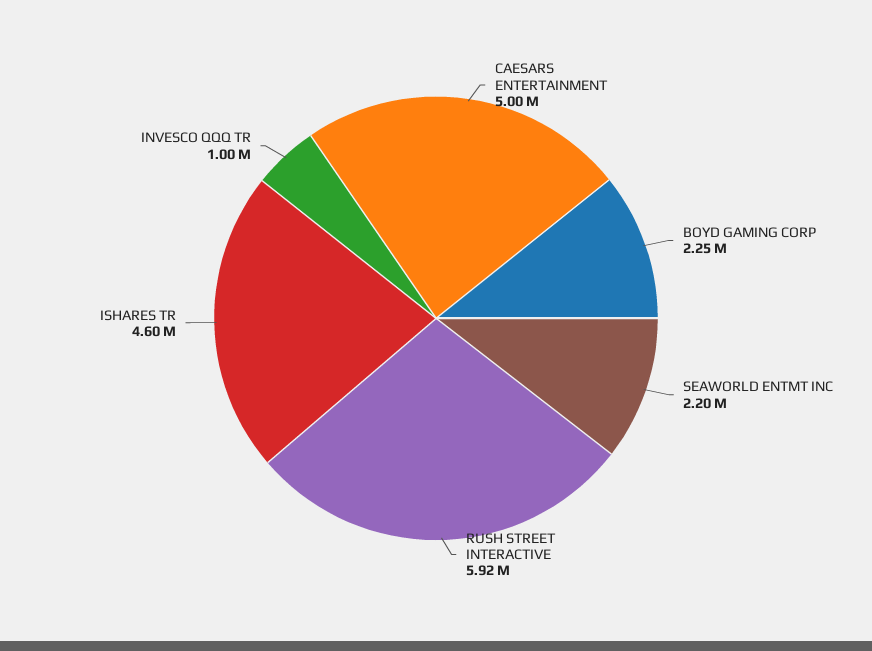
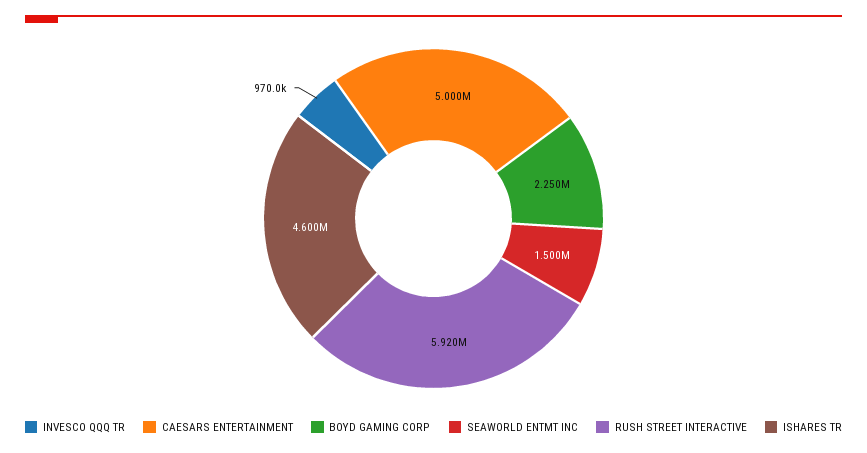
SEAWORLD ENTMT INC: 2200000 -> 1500000
INVESCO QQQ TR: 1000000 -> 970000

